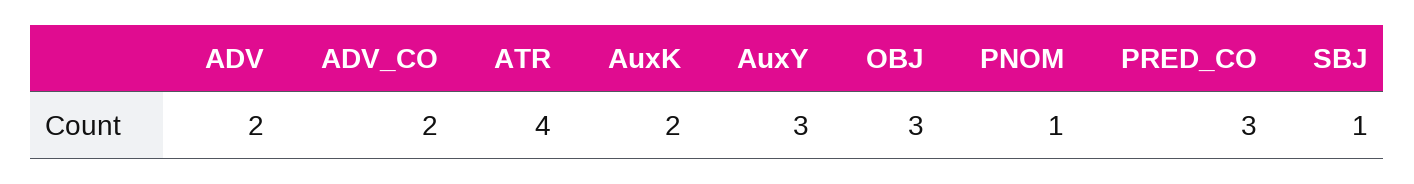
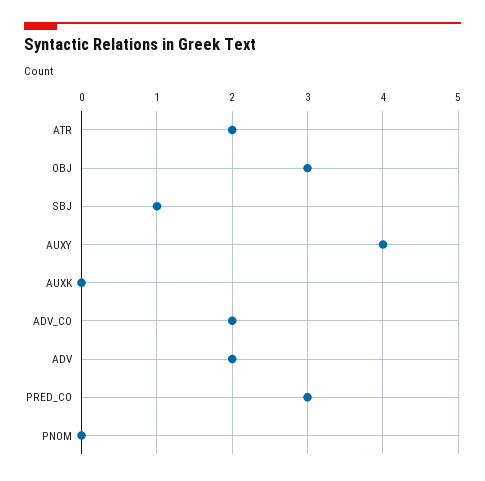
ATR: 4 -> 2
AuxK: 2 -> 0
AuxY: 3 -> 4
PNOM: 1 -> 0

